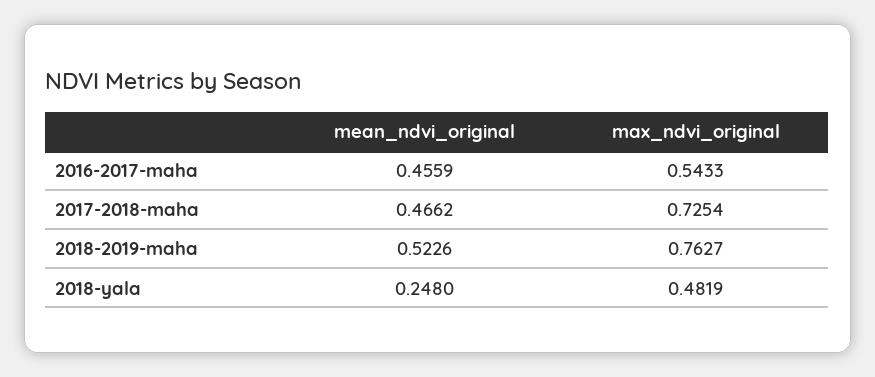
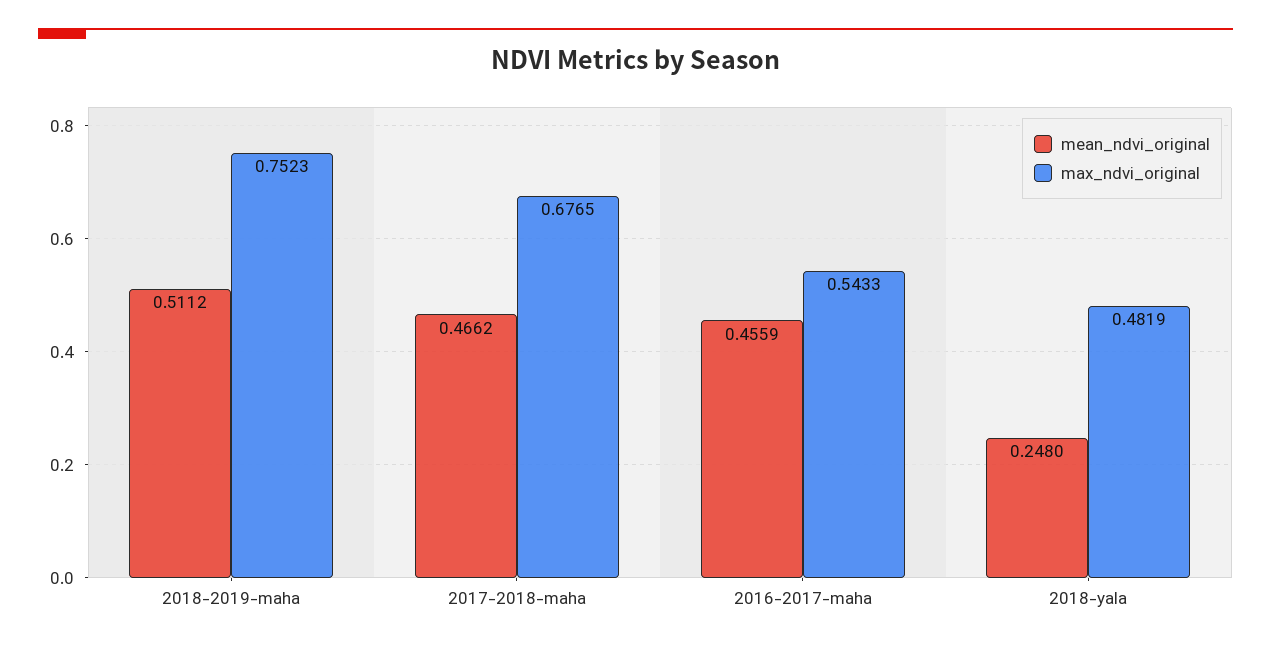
max_ndvi_original, 2017-2018-maha: 0.7254 -> 0.6765
mean_ndvi_original, 2018-2019-maha: 0.5226 -> 0.5112
max_ndvi_original, 2018-2019-maha: 0.7627 -> 0.7523

